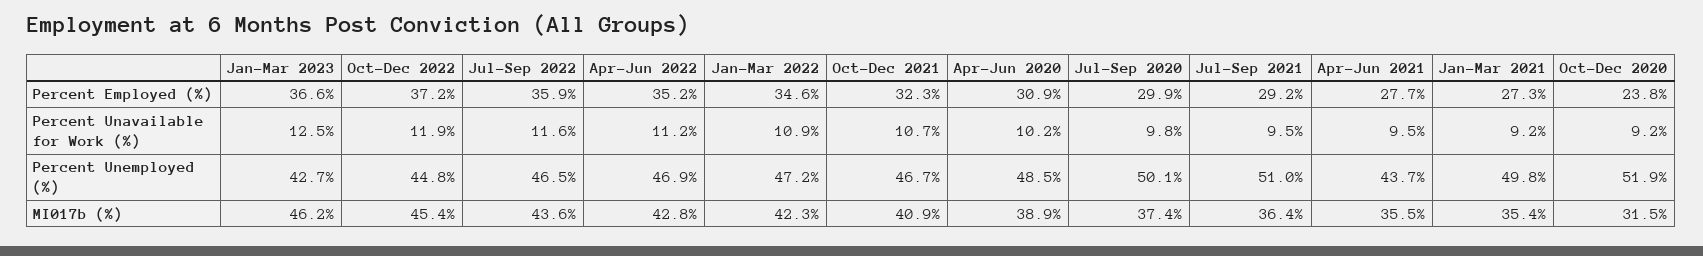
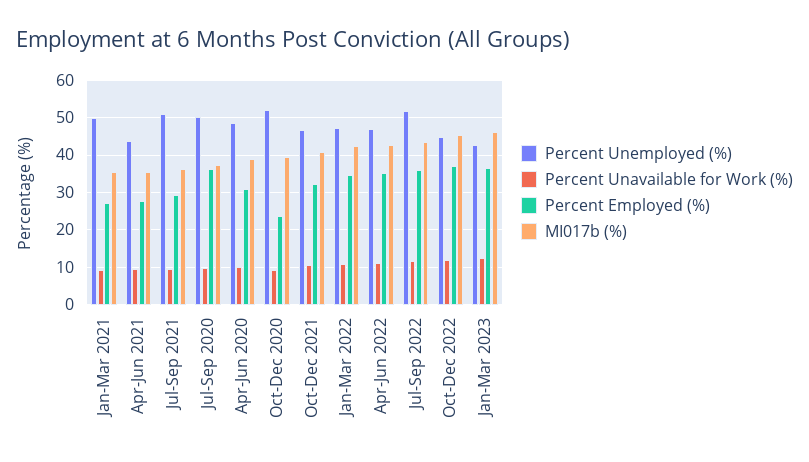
Percent Employed (%), Jul-Sep 2020: 29.9 -> 36
Percent Unemployed (%), Jul-Sep 2022: 46.5 -> 52
MI017b (%), Oct-Dec 2020: 31.5 -> 40

